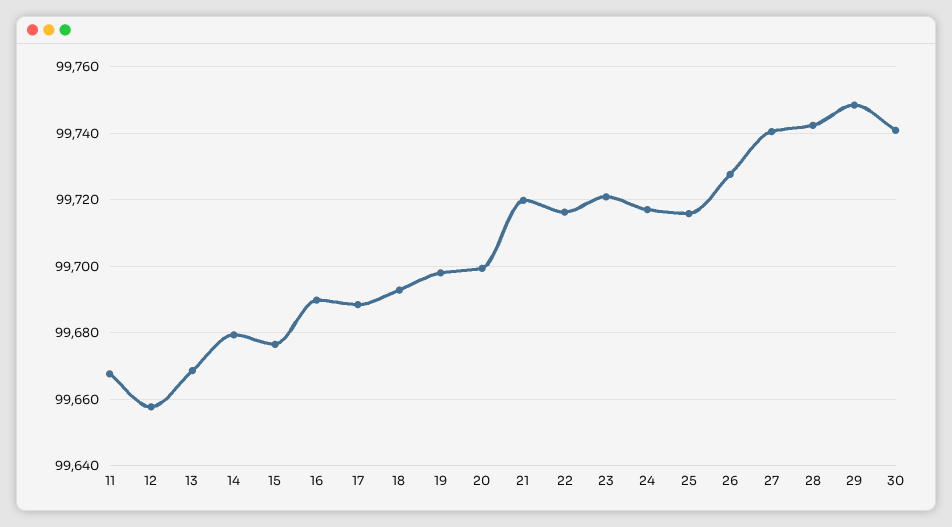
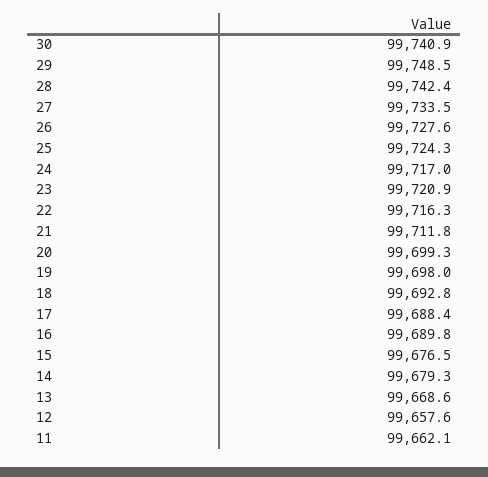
11: 99668 -> 99662.1
21: 99720 -> 99711.8
25: 99716 -> 99724.3
27: 99740 -> 99733.5

